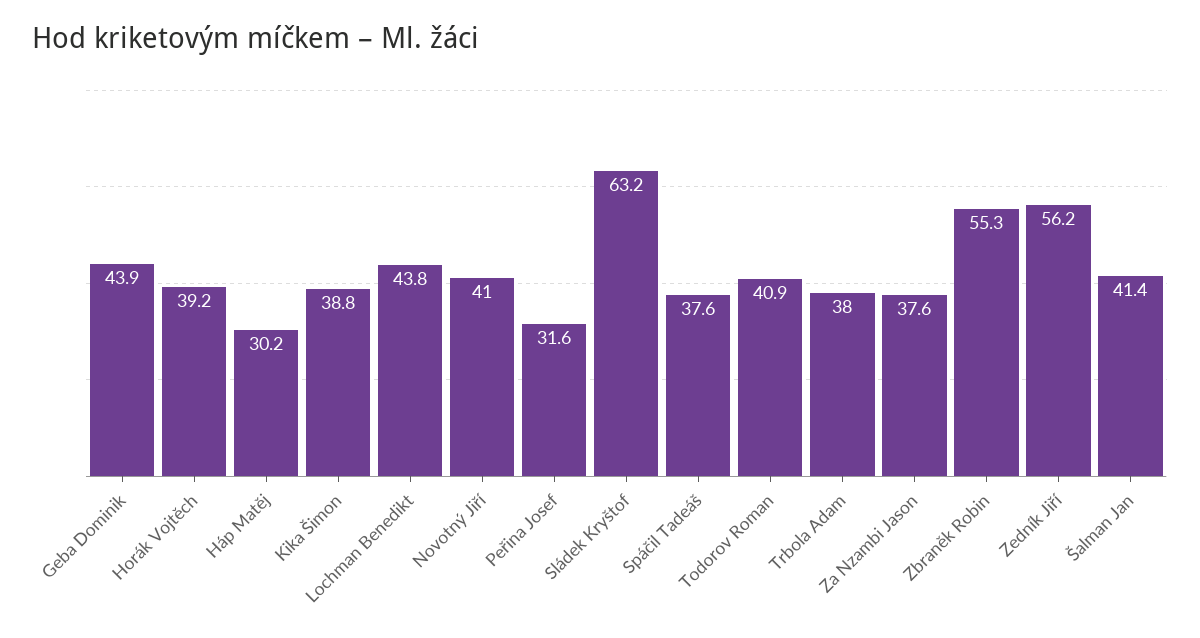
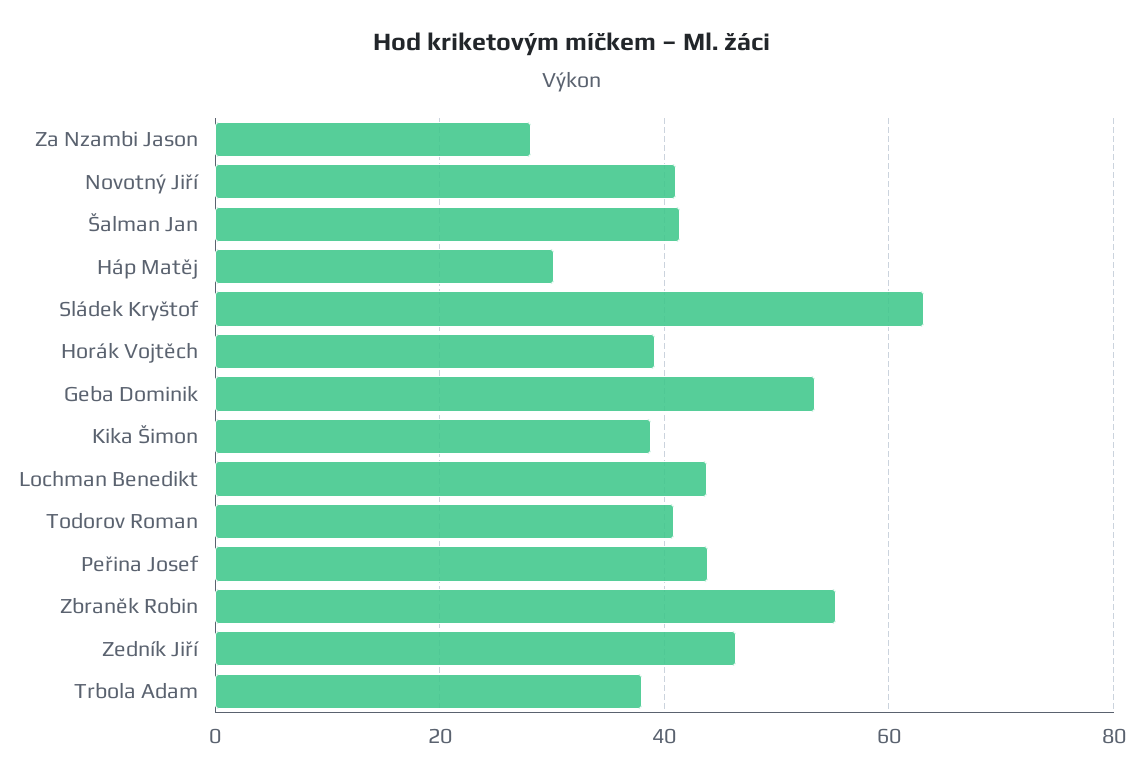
Geba Dominik: 43.9 -> 54
Peřina Josef: 31.6 -> 44
Spáčil Tadeáš: 37.6 -> none
Za Nzambi Jason: 37.6 -> 28
Zedník Jiří: 56.2 -> 46

